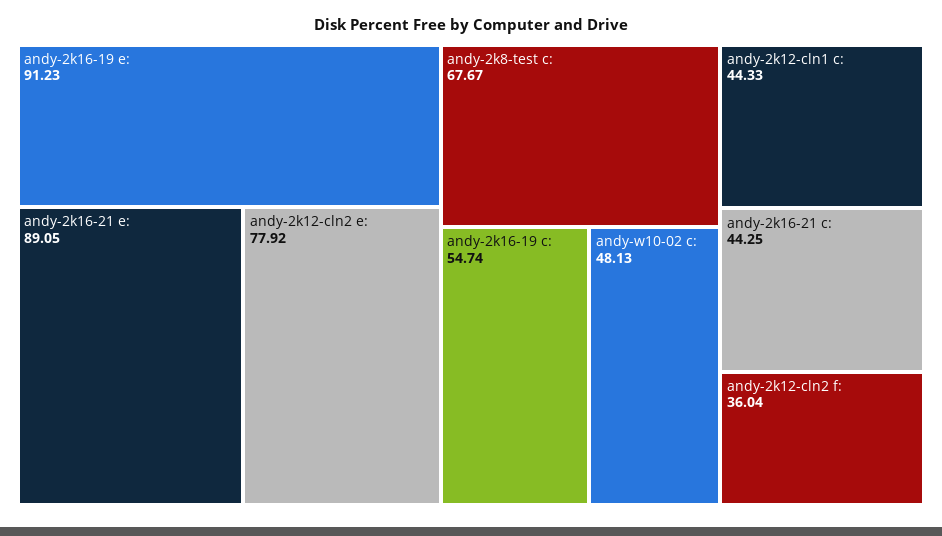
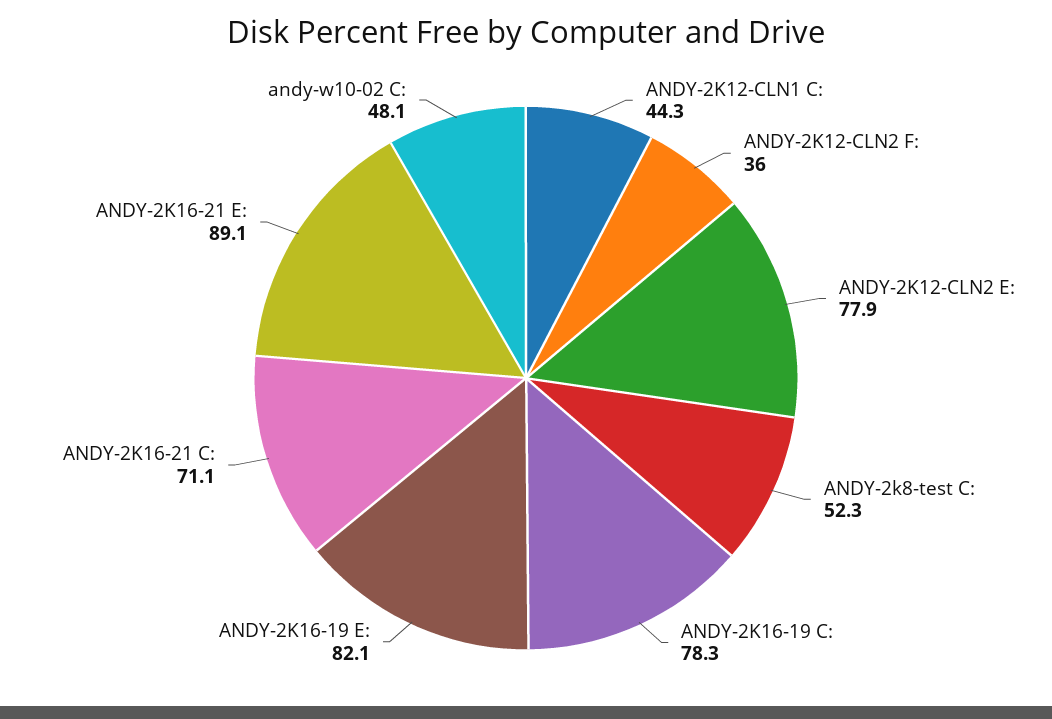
andy-2k16-19 e:: 91.23 -> 82.1
andy-2k8-test c:: 67.67 -> 52.3
andy-2k16-19 c:: 54.74 -> 78.3
andy-2k16-21 c:: 44.25 -> 71.1

